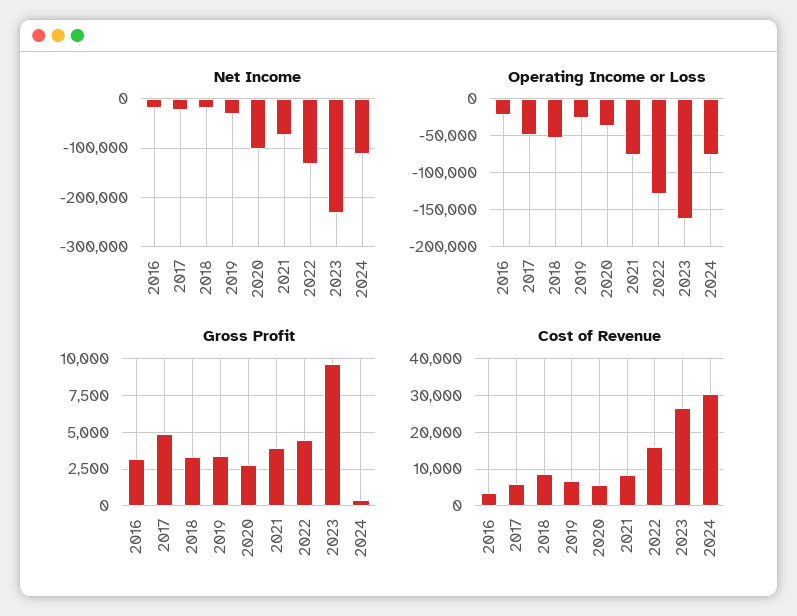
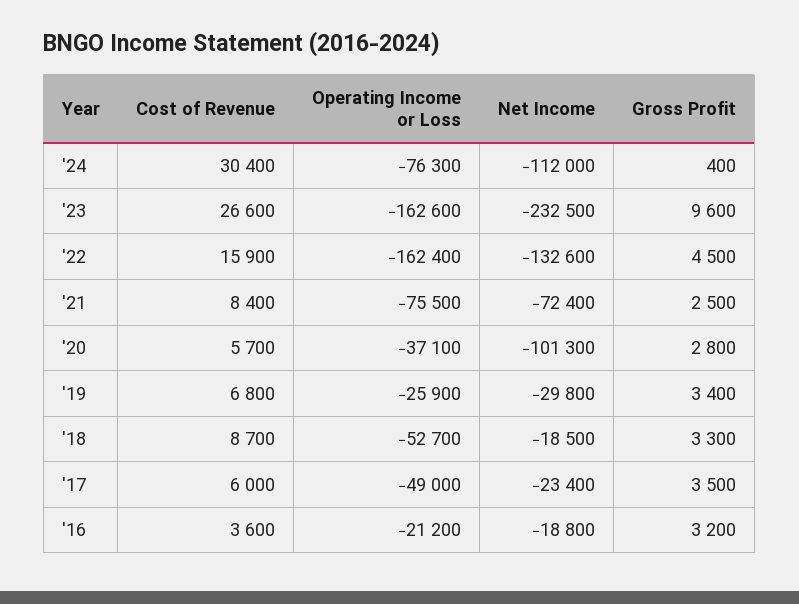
Operating Income or Loss, 2022: -130000 -> -162400
Gross Profit, 2017: 5000 -> 3500
Gross Profit, 2021: 4000 -> 2500

